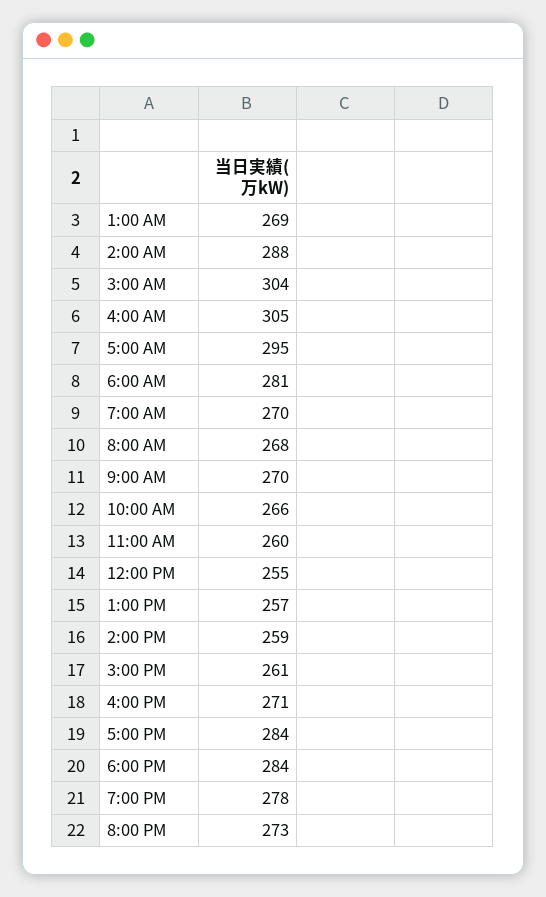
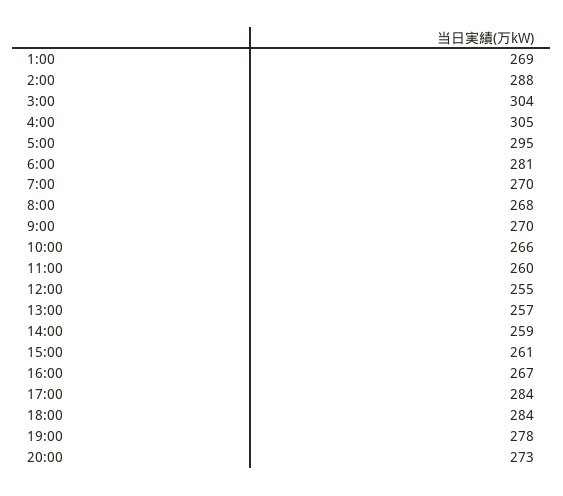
4:00 PM: 271 -> 267

